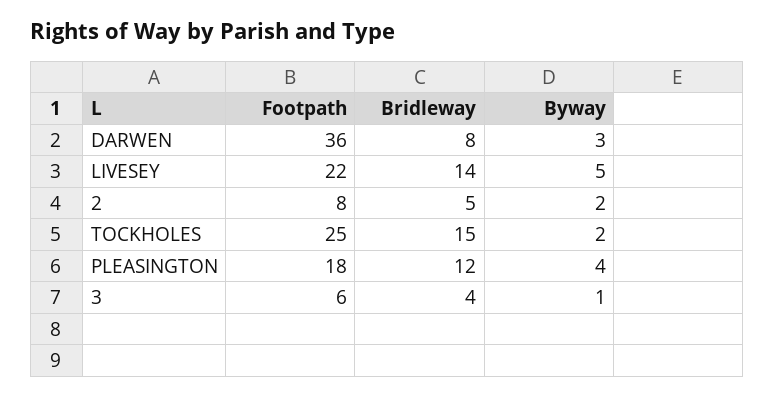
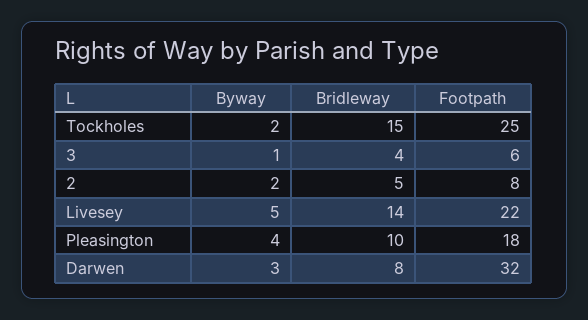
Footpath, DARWEN: 36 -> 32
Bridleway, PLEASINGTON: 12 -> 10

